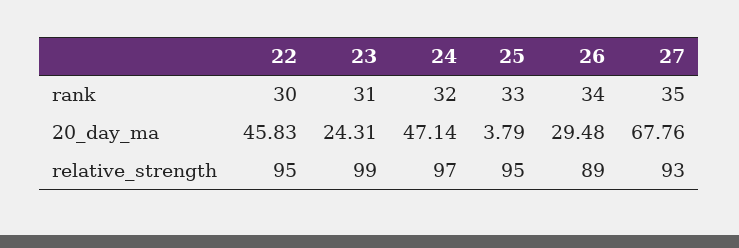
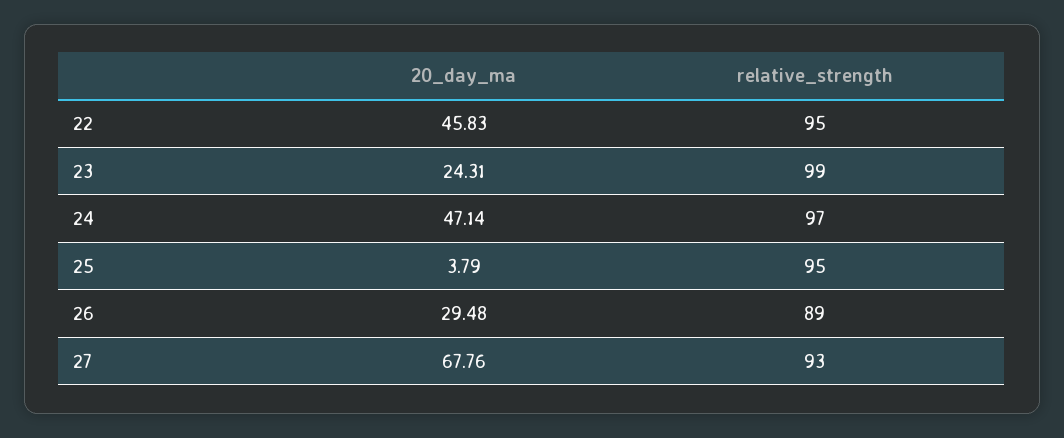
22, rank: 30 -> none
23, rank: 31 -> none
24, rank: 32 -> none
25, rank: 33 -> none
26, rank: 34 -> none
27, rank: 35 -> none

